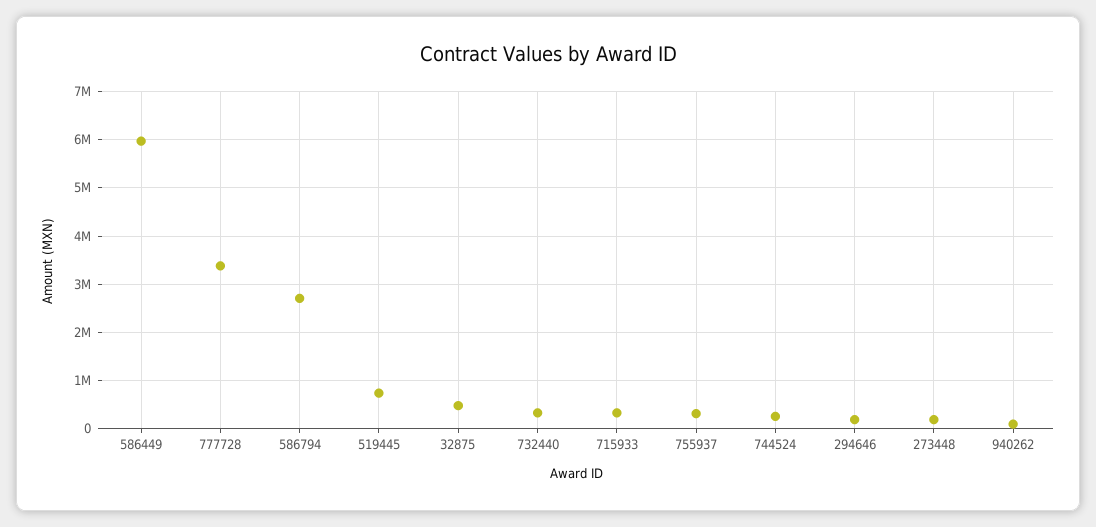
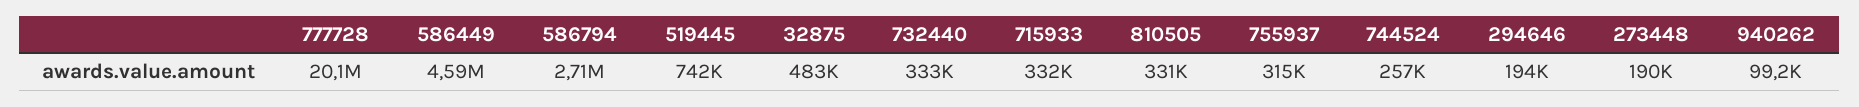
586449: 6000000 -> 4590000
777728: 3400000 -> 20100000
810505: none -> 331000

